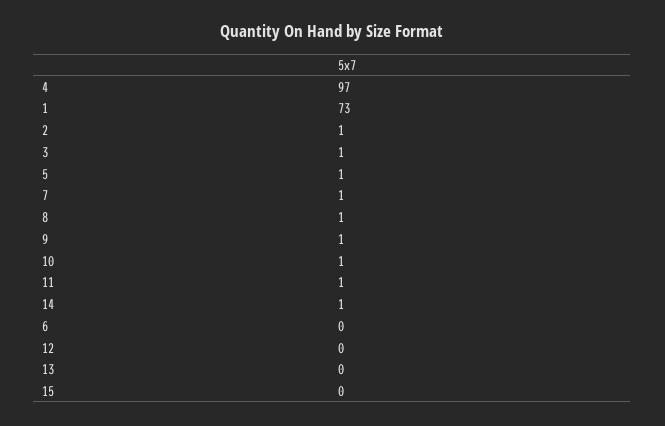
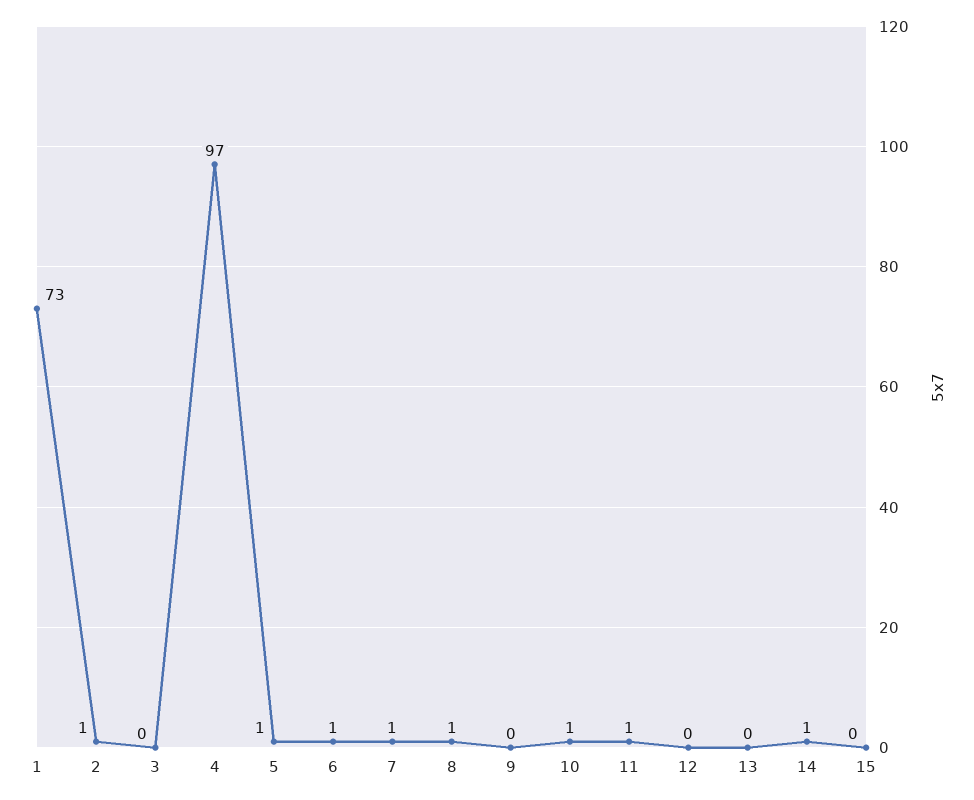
3: 1 -> 0
9: 1 -> 0
6: 0 -> 1

